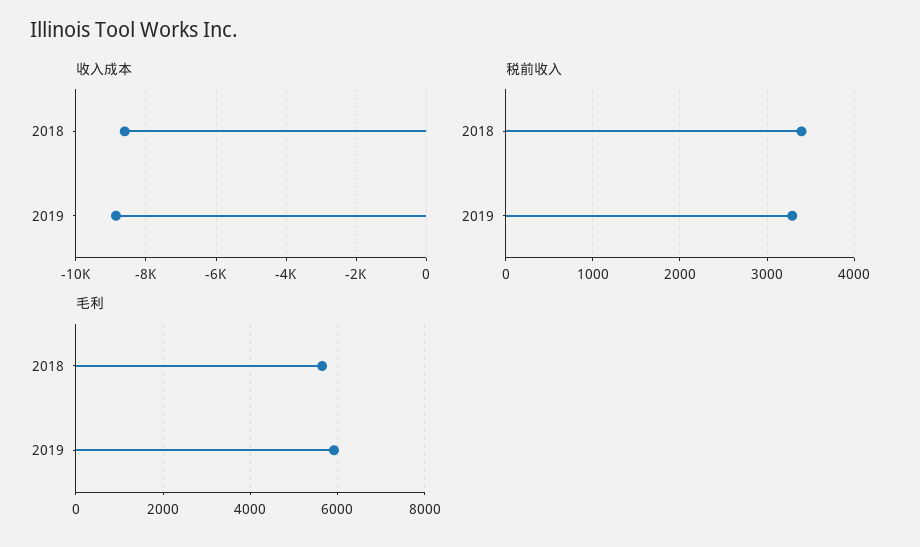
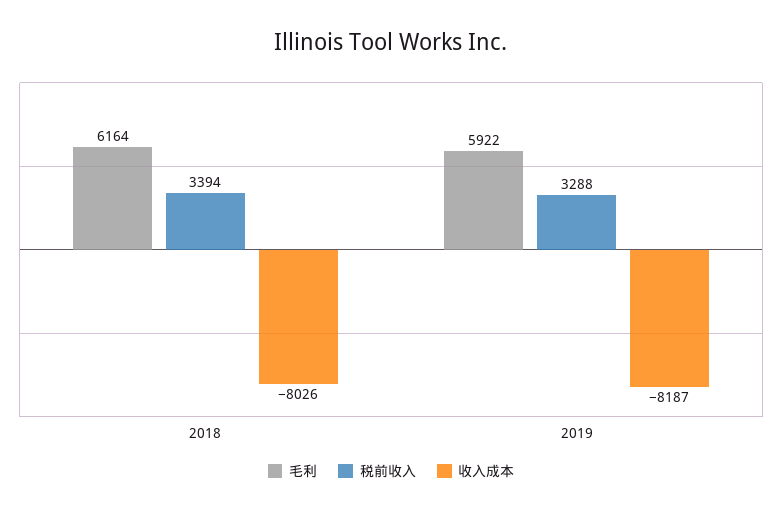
收入成本, 2018: -8600 -> -8026
收入成本, 2019: -8800 -> -8187
毛利, 2018: 5600 -> 6164

